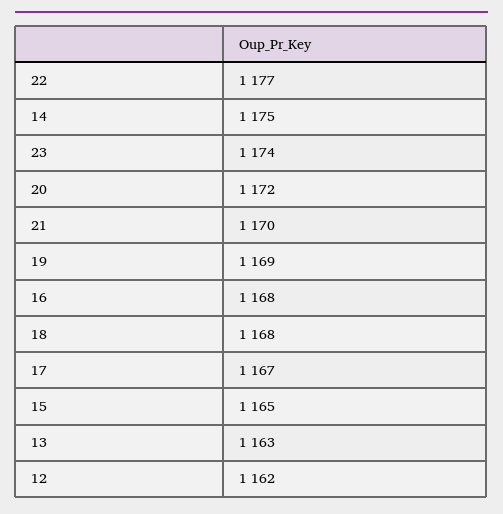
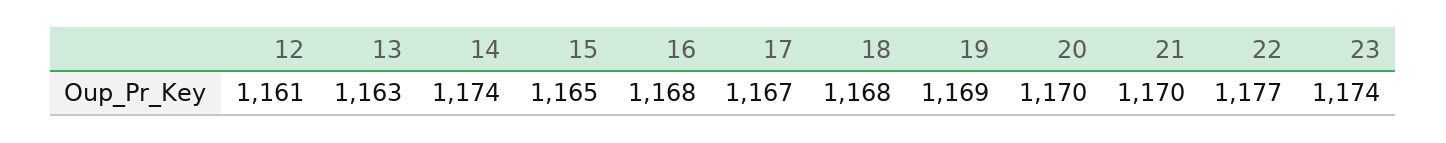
14: 1175 -> 1174
20: 1172 -> 1170
12: 1162 -> 1161

